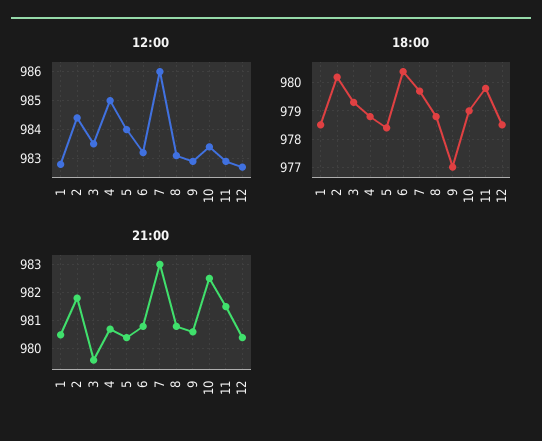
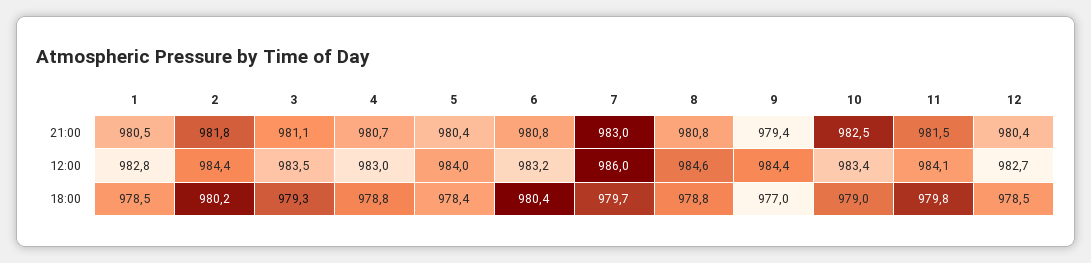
12:00, 4: 985 -> 983
12:00, 8: 983 -> 984.6
12:00, 9: 983 -> 984.4
12:00, 11: 983 -> 984.1
21:00, 3: 979.5 -> 981.1
21:00, 9: 980.5 -> 979.4

